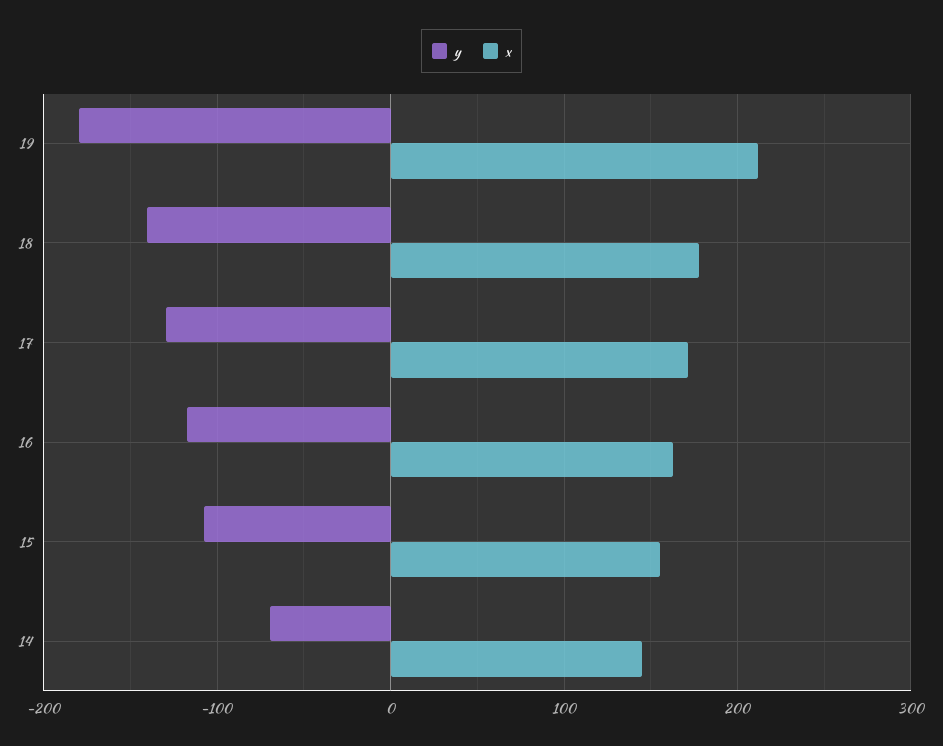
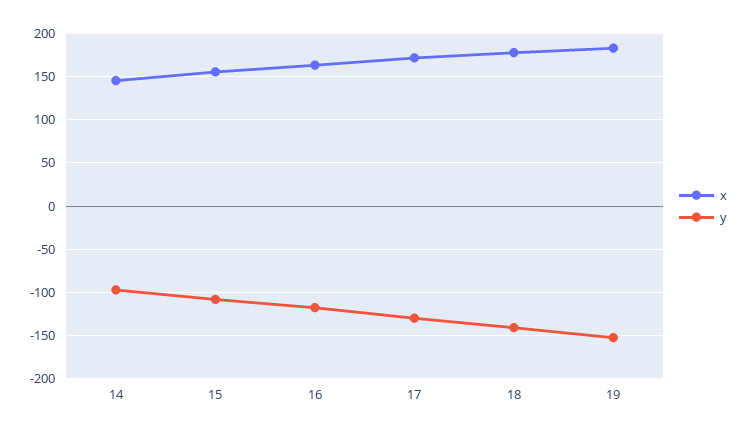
y, 19: -180 -> -150
x, 19: 210 -> 180
y, 14: -70 -> -100

